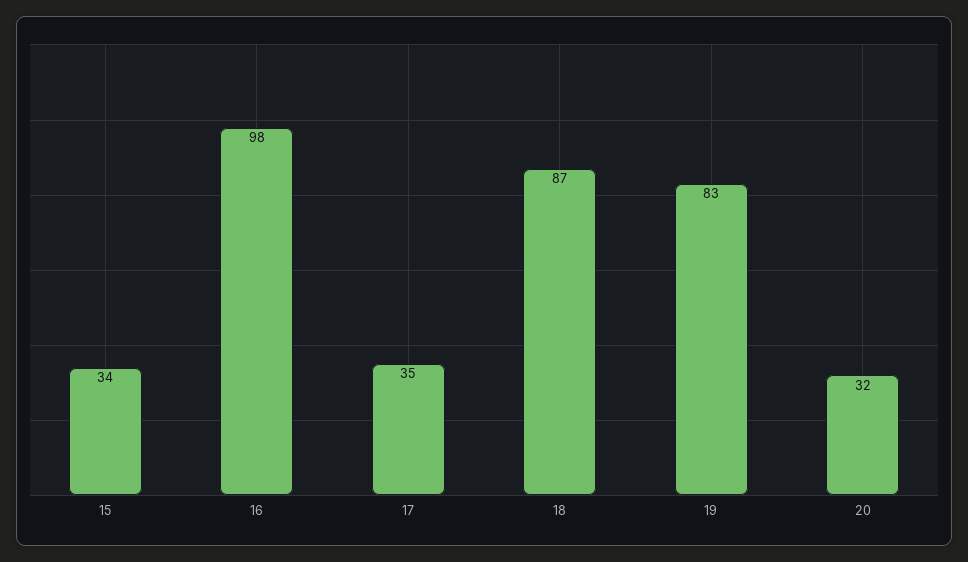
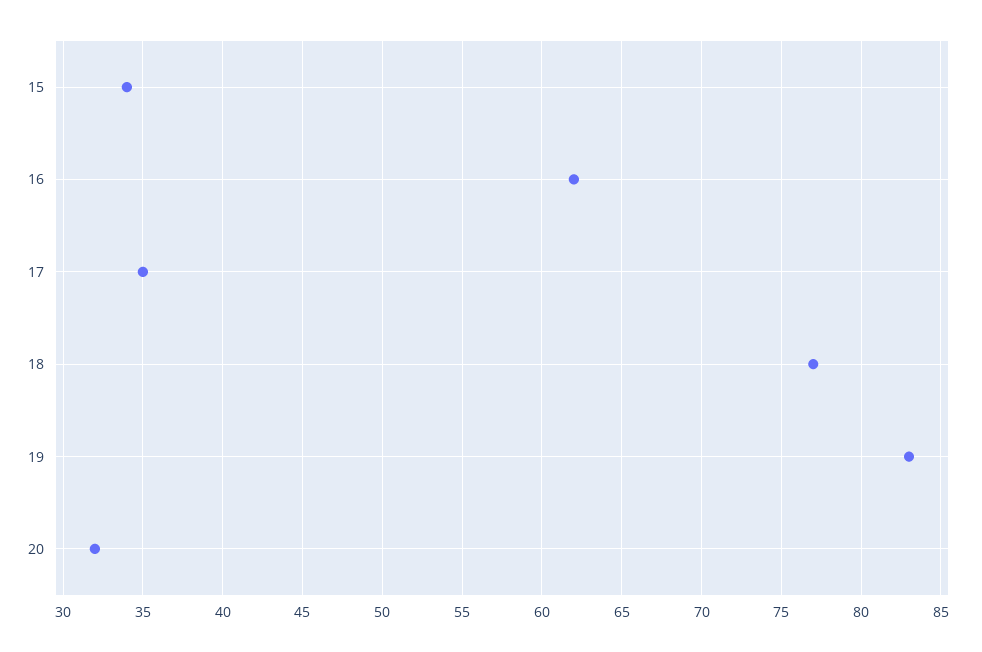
16: 98 -> 62
18: 87 -> 77

